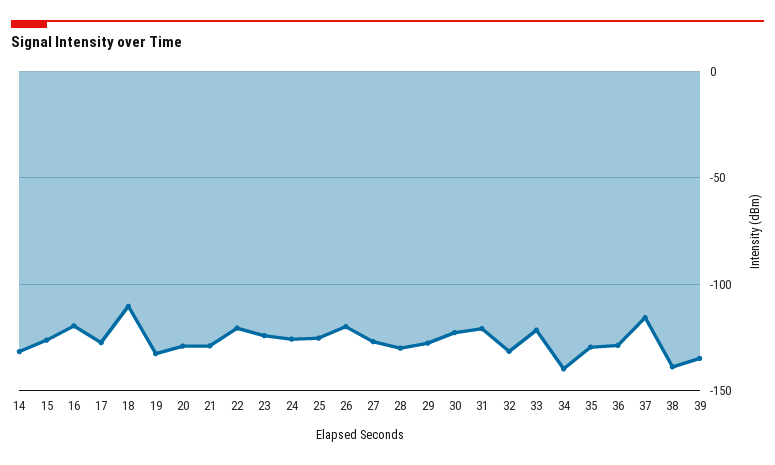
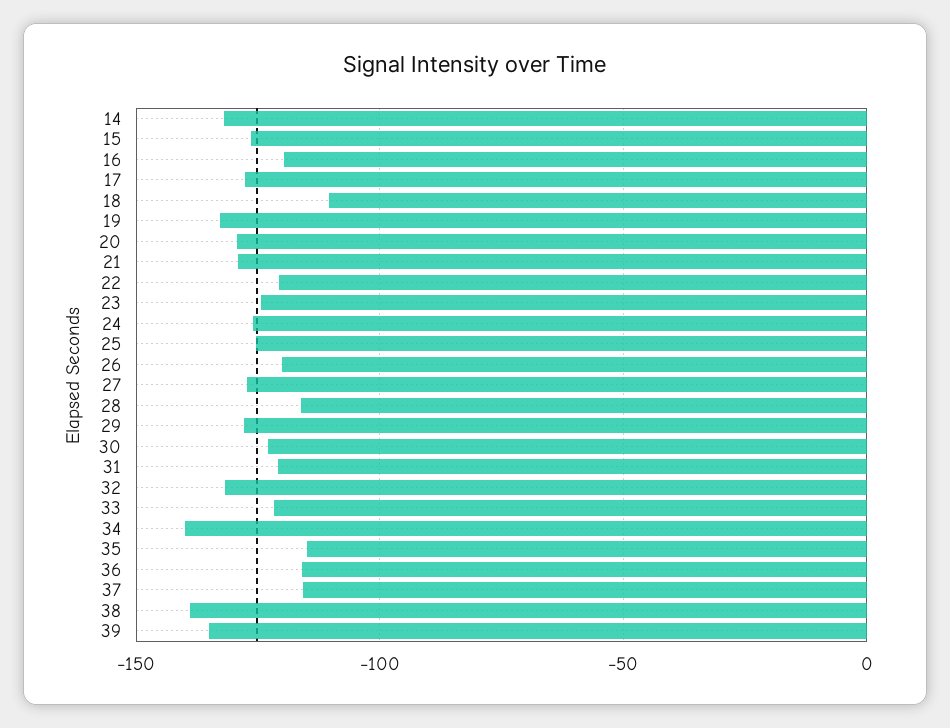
28: -130 -> -115
35: -130 -> -115
36: -130 -> -115

